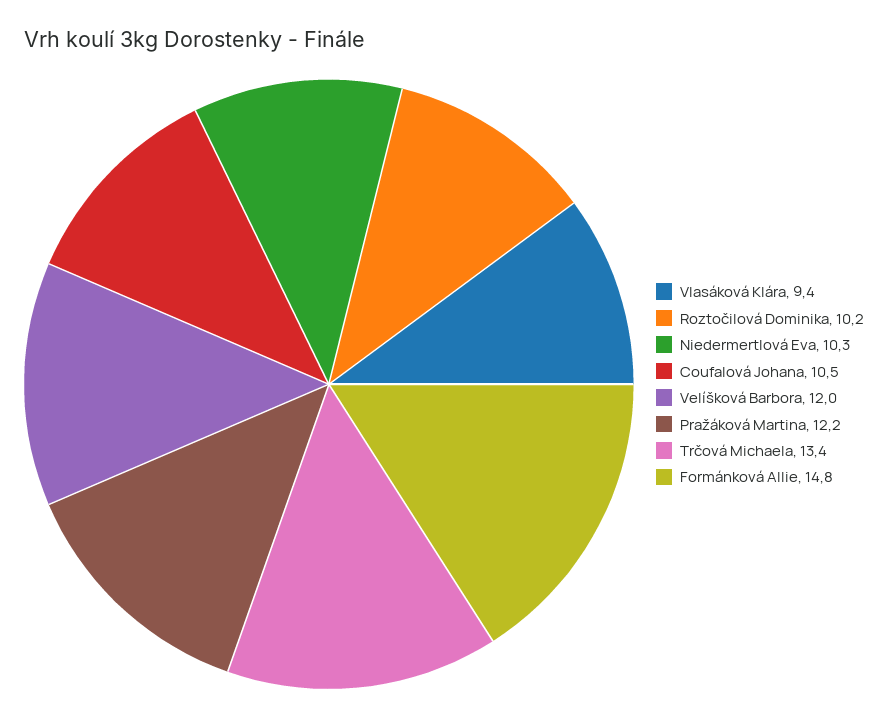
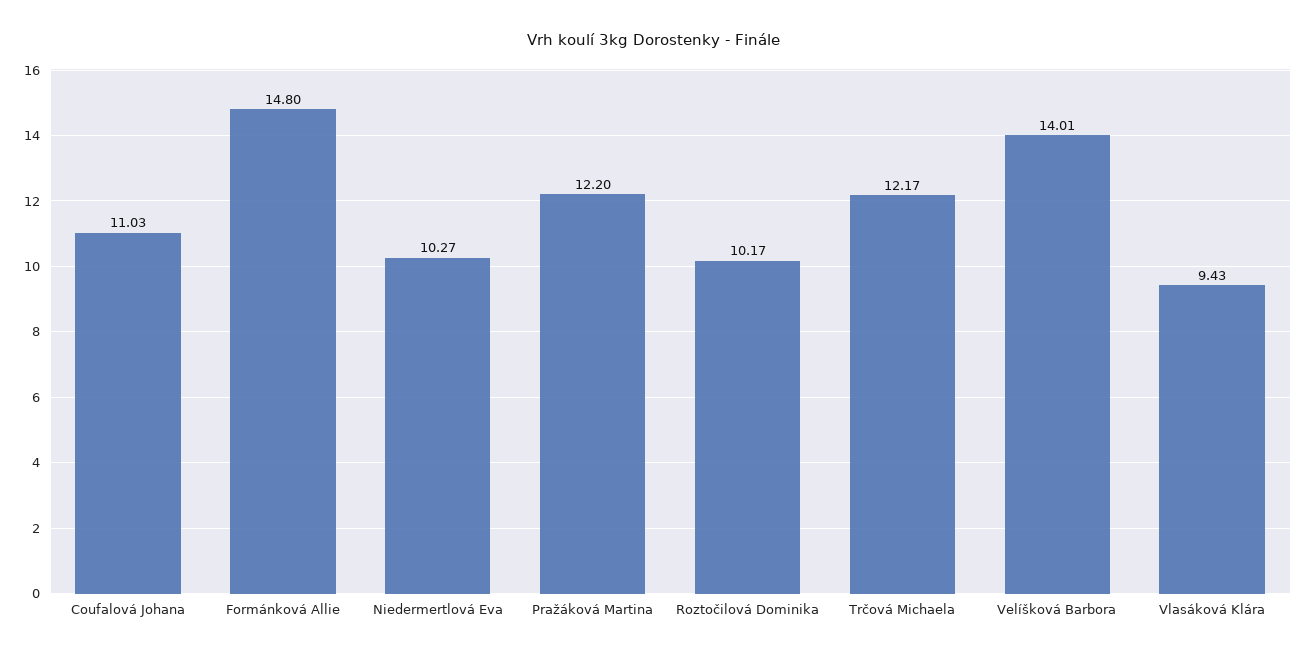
Coufalová Johana: 10.5 -> 11.03
Velíšková Barbora: 12 -> 14.01
Trčová Michaela: 13.4 -> 12.17

